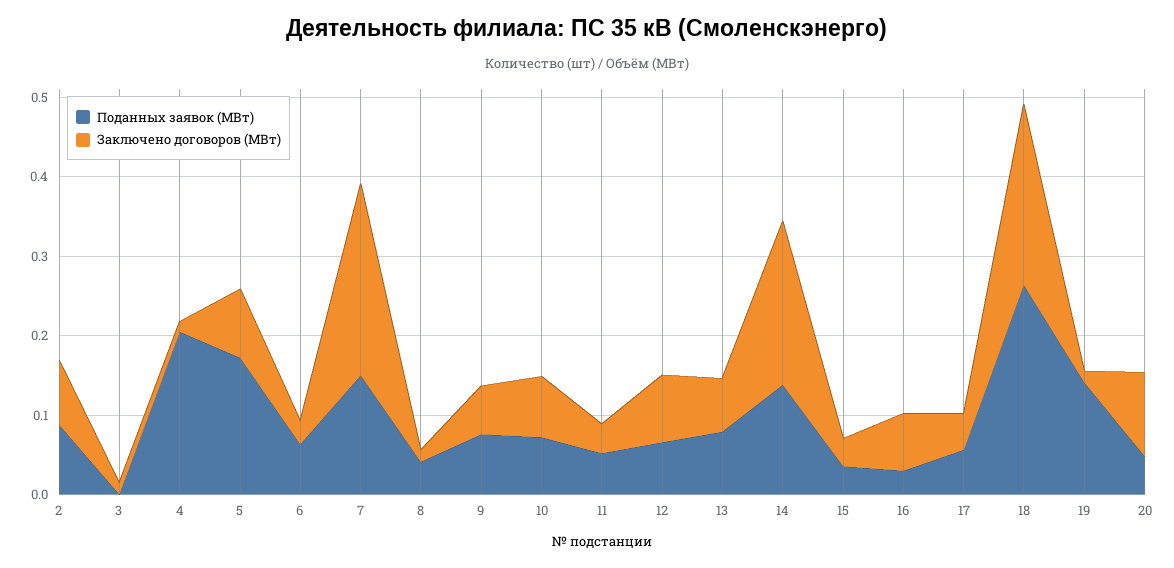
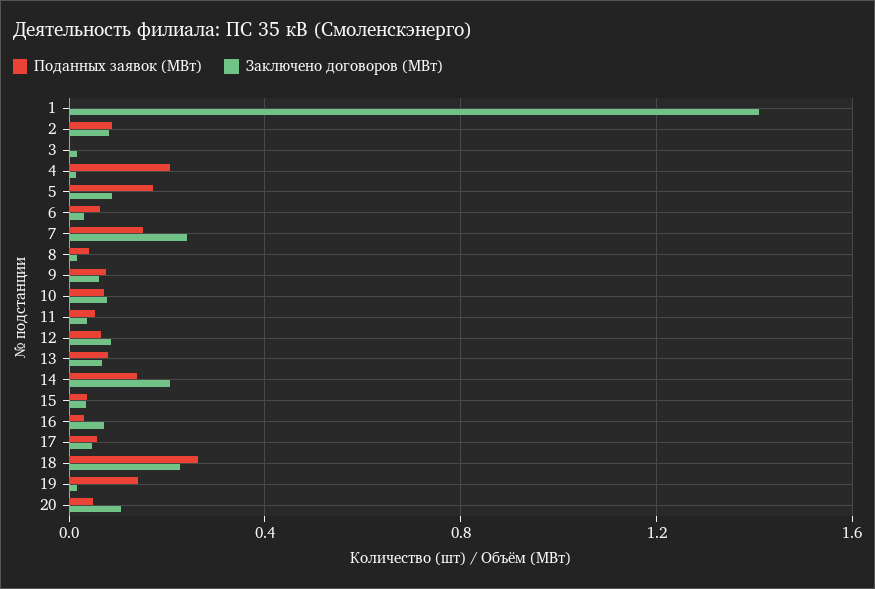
Поданных заявок (МВт), 1: none -> 0
Заключено договоров (МВт), 1: none -> 1.4

